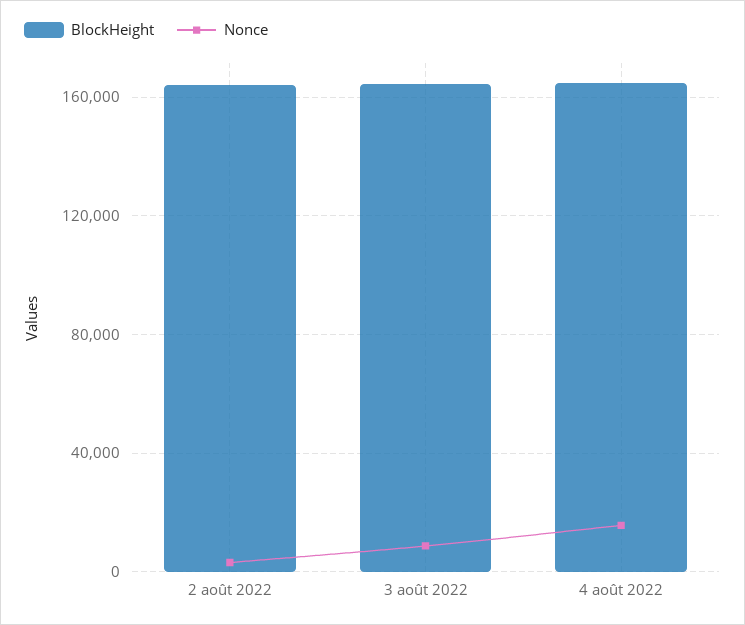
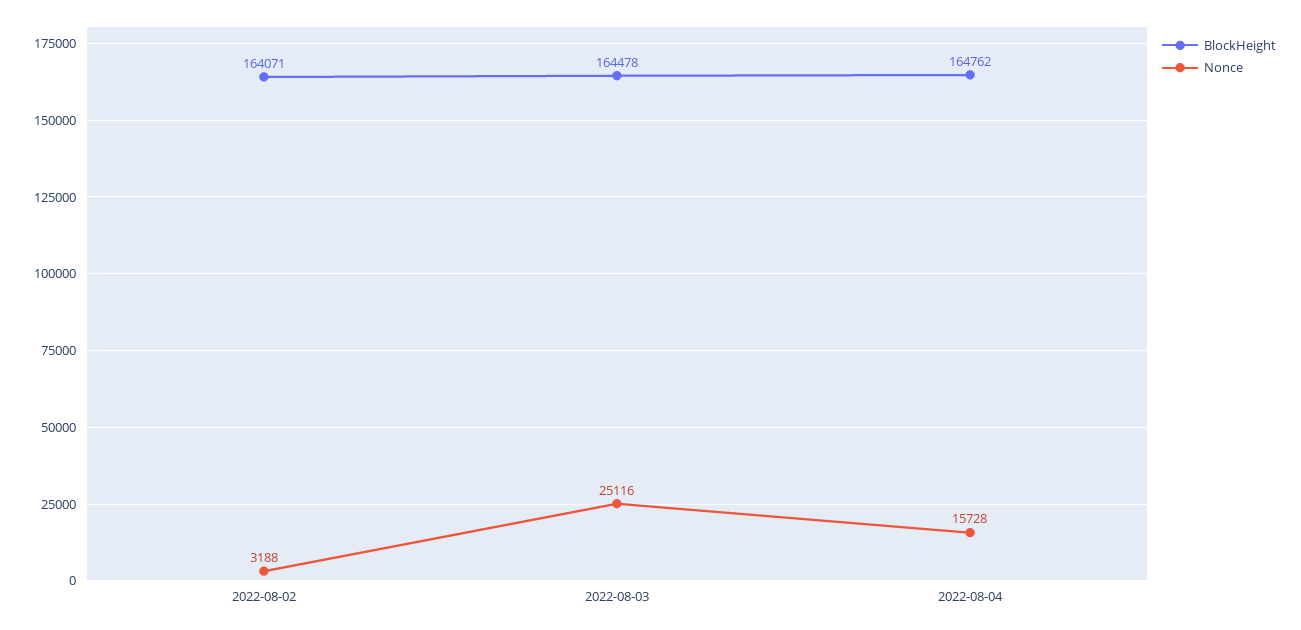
Nonce, 3 août 2022: 10000 -> 25116

